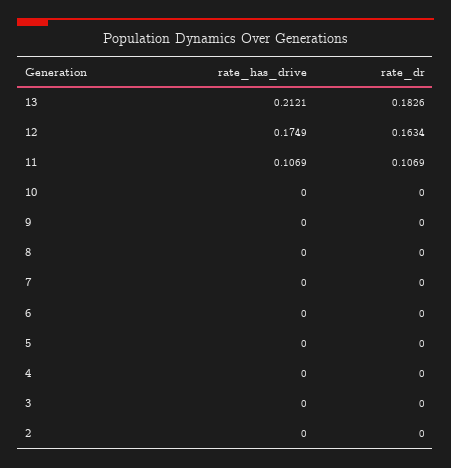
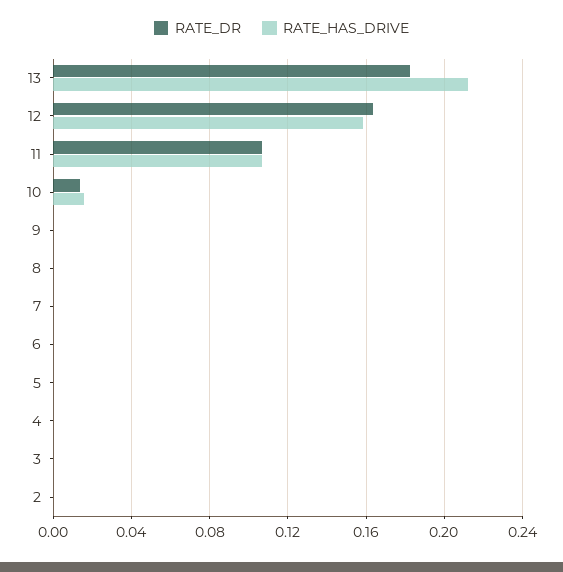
rate_has_drive, 12: 0.1749 -> 0.16
rate_has_drive, 10: 0 -> 0.015
rate_dr, 10: 0 -> 0.015

